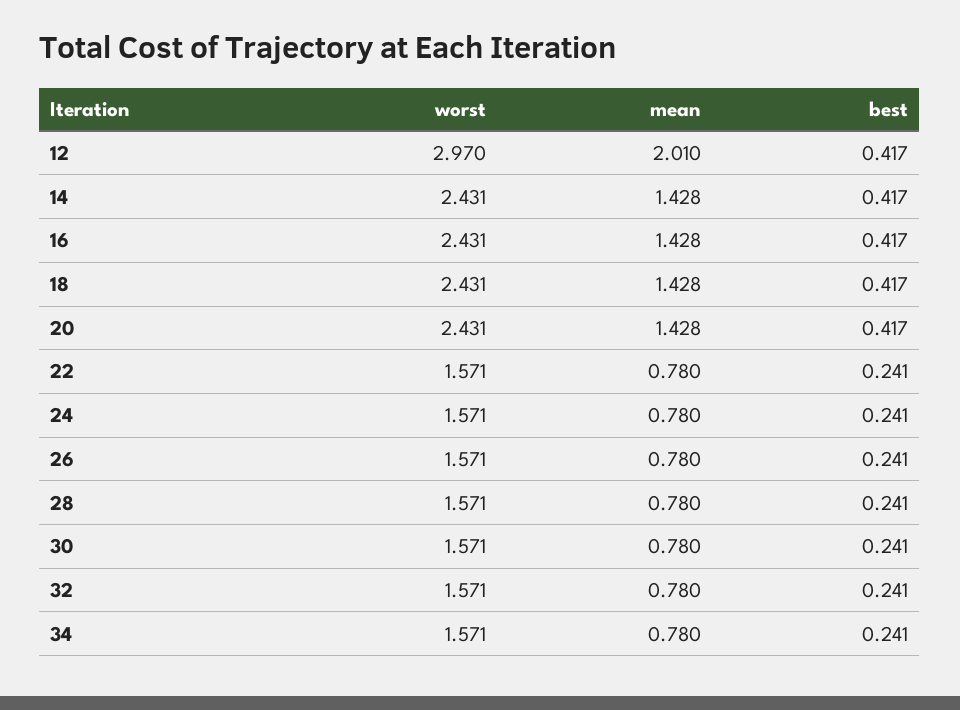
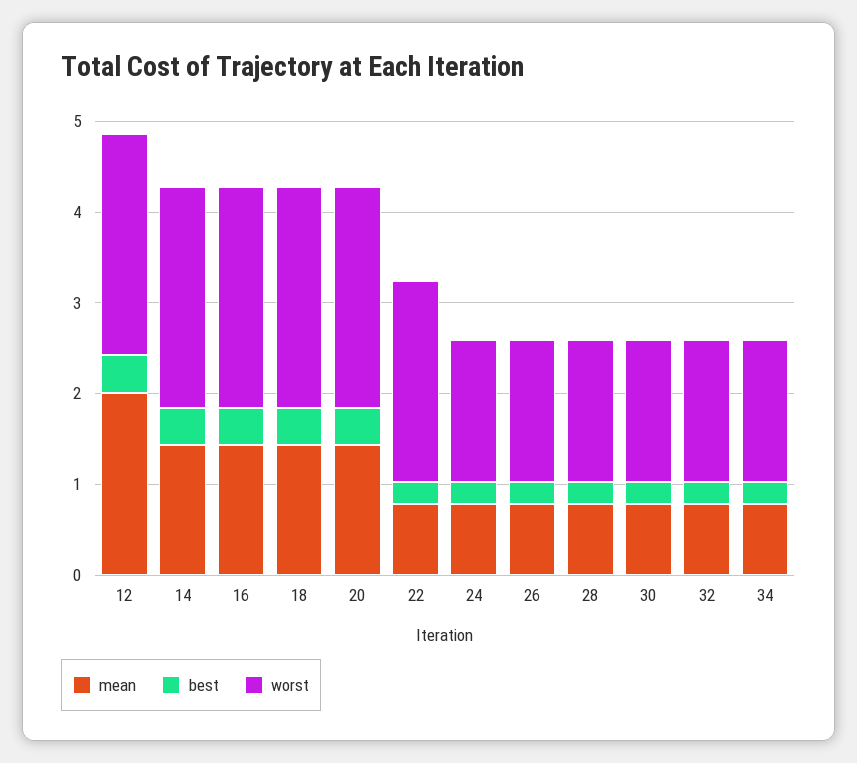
worst, 12: 2.97 -> 2.4
worst, 22: 1.571 -> 2.2

